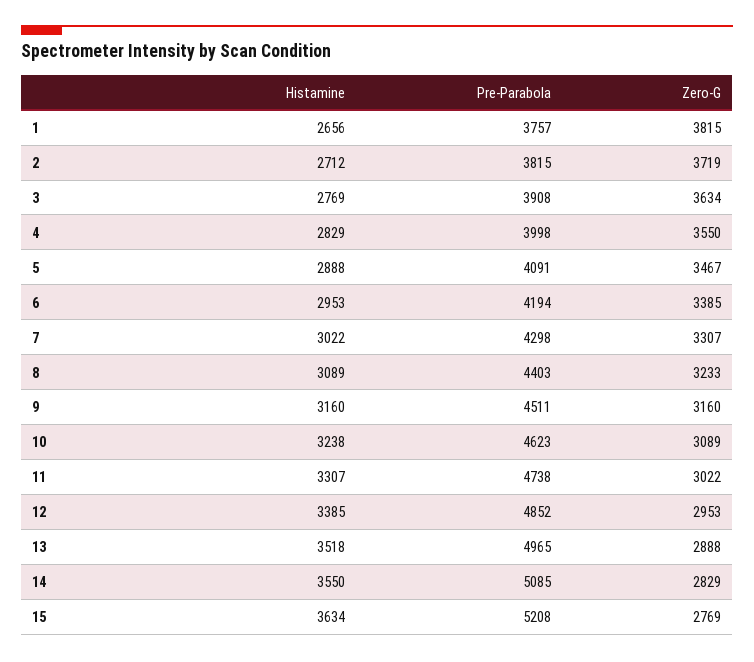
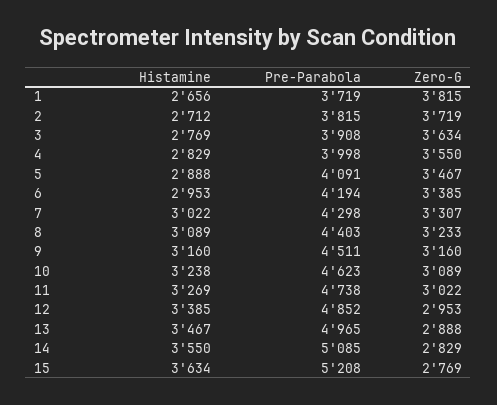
Pre-Parabola, 1: 3757 -> 3719
Histamine, 11: 3307 -> 3269
Histamine, 13: 3518 -> 3467

